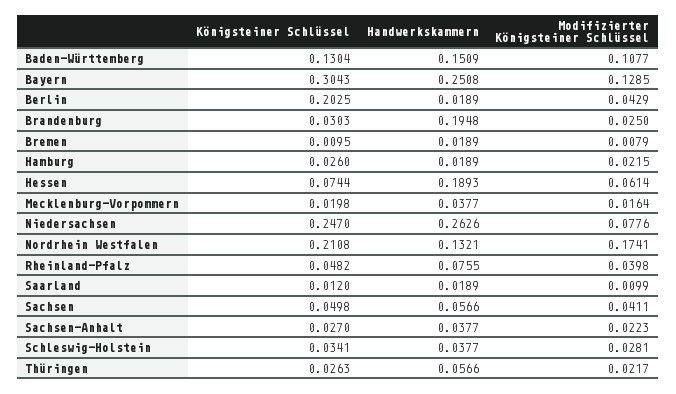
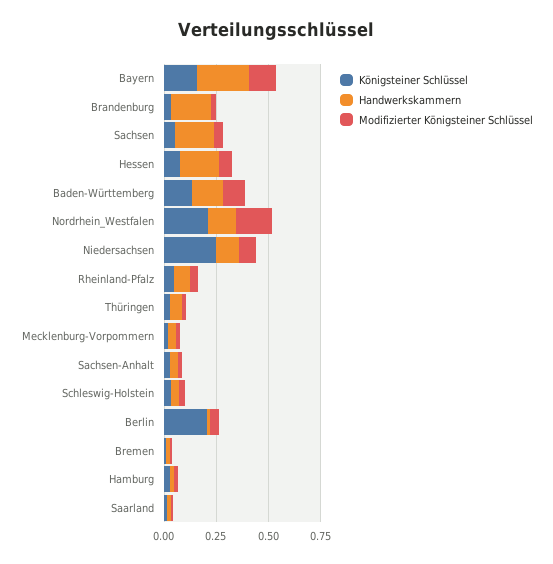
Königsteiner Schlüssel, Bayern: 0.3043 -> 0.15
Handwerkskammern, Niedersachsen: 0.2626 -> 0.1
Handwerkskammern, Sachsen: 0.0566 -> 0.2

